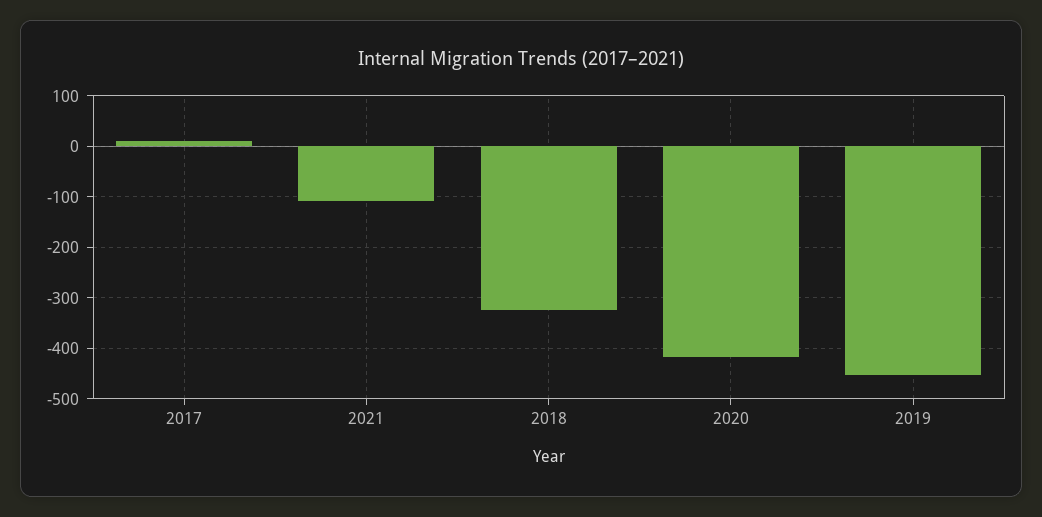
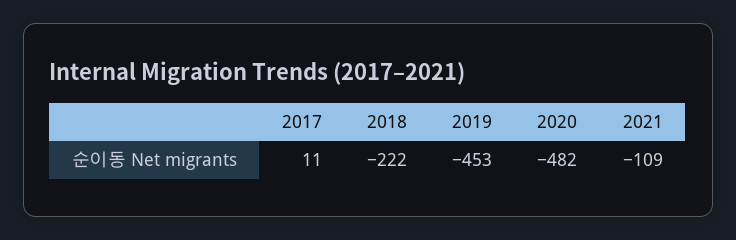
2018: -320 -> -222
2020: -420 -> -482

